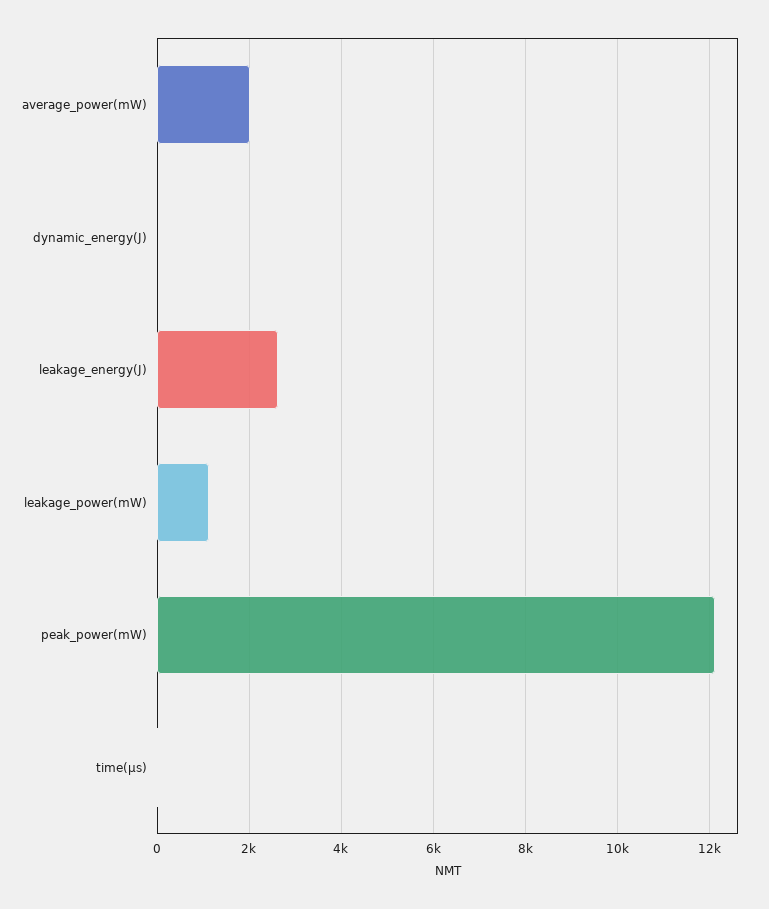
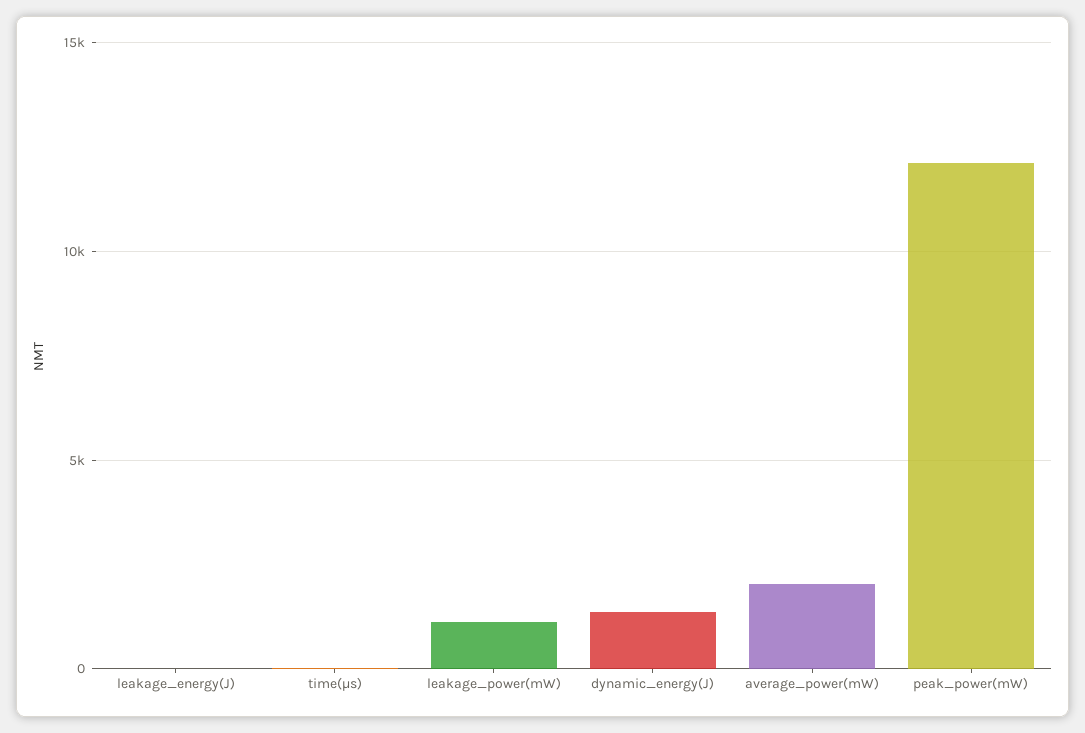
dynamic_energy(J): 0 -> 1500
leakage_energy(J): 2600 -> 0

